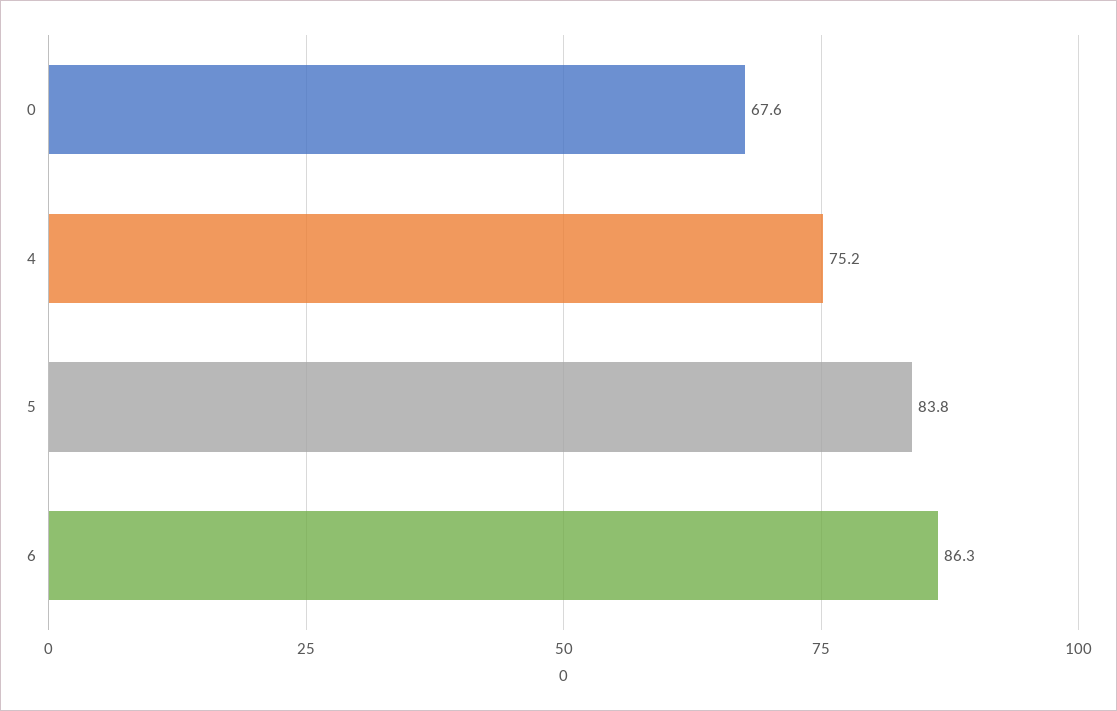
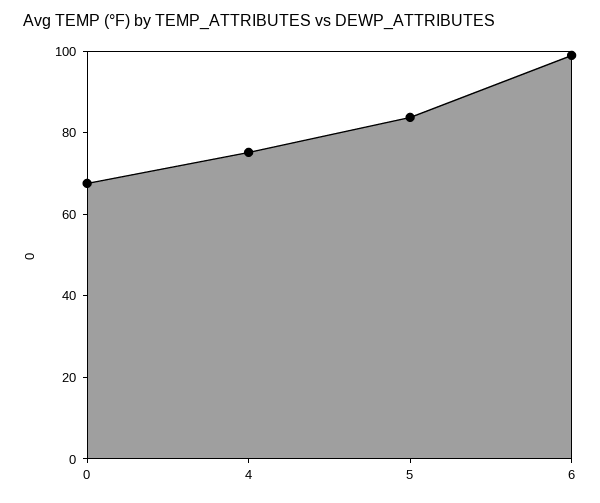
6: 86.3 -> 100

